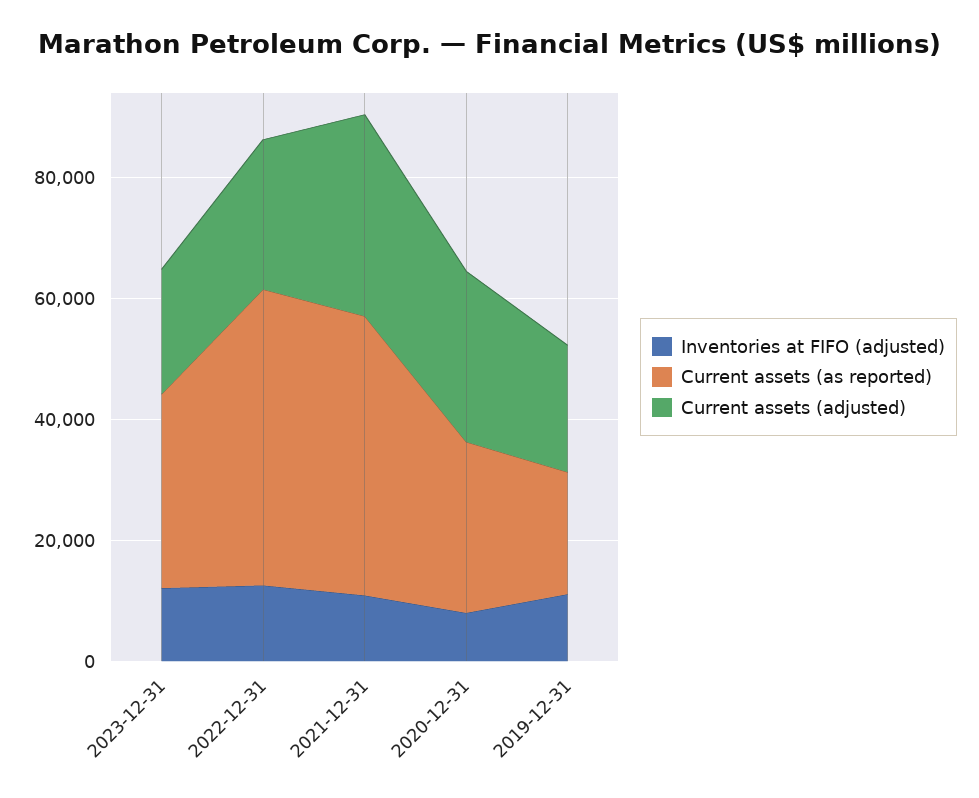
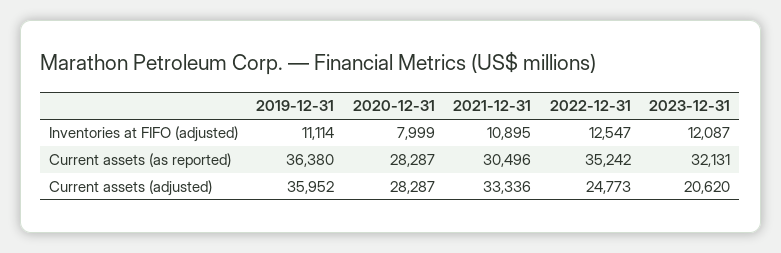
Current assets (as reported), 2022-12-31: 50000 -> 35242
Current assets (as reported), 2021-12-31: 45000 -> 30496
Current assets (as reported), 2019-12-31: 20000 -> 36380
Current assets (adjusted), 2019-12-31: 20000 -> 35952

